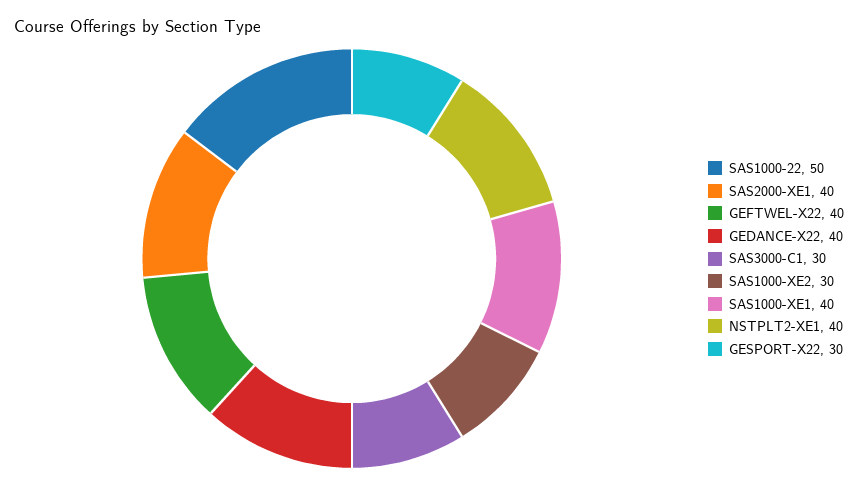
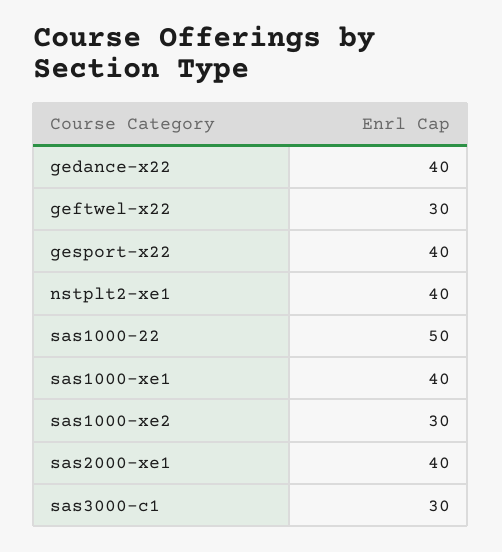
GEFTWEL-X22: 40 -> 30
GESPORT-X22: 30 -> 40

